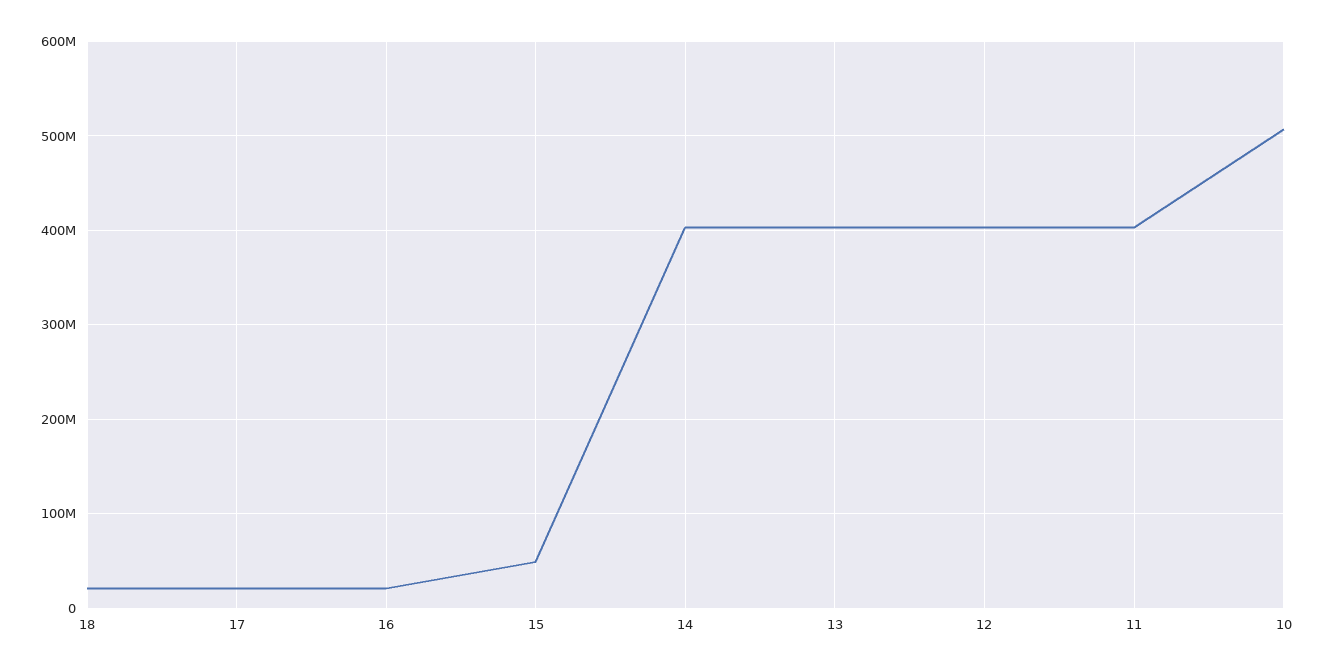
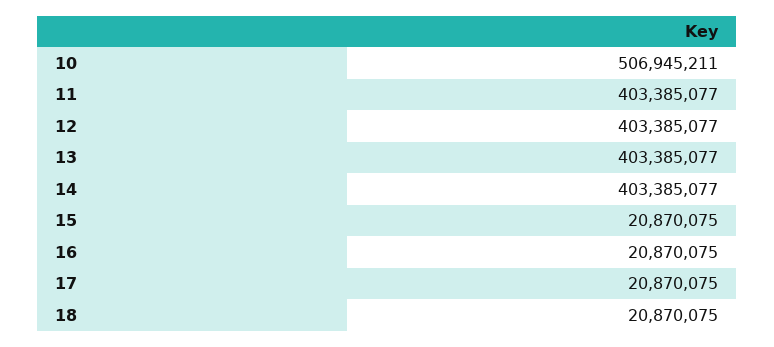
15: 50000000 -> 20870075

